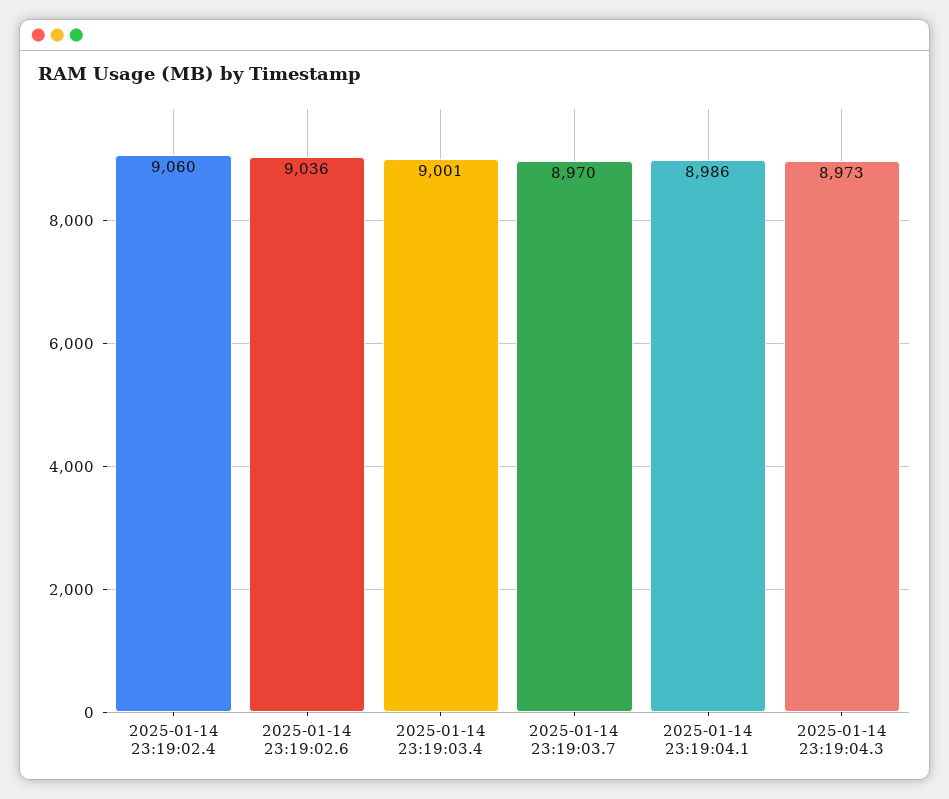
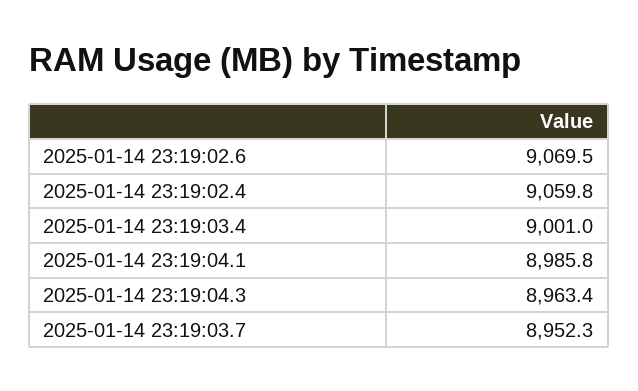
2025-01-14 23:19:02.6: 9036 -> 9069.5
2025-01-14 23:19:03.7: 8970 -> 8952.3
2025-01-14 23:19:04.3: 8973 -> 8963.4

